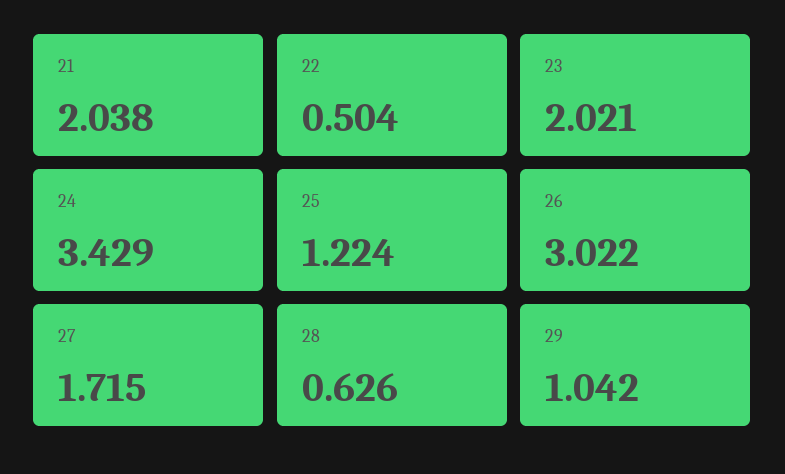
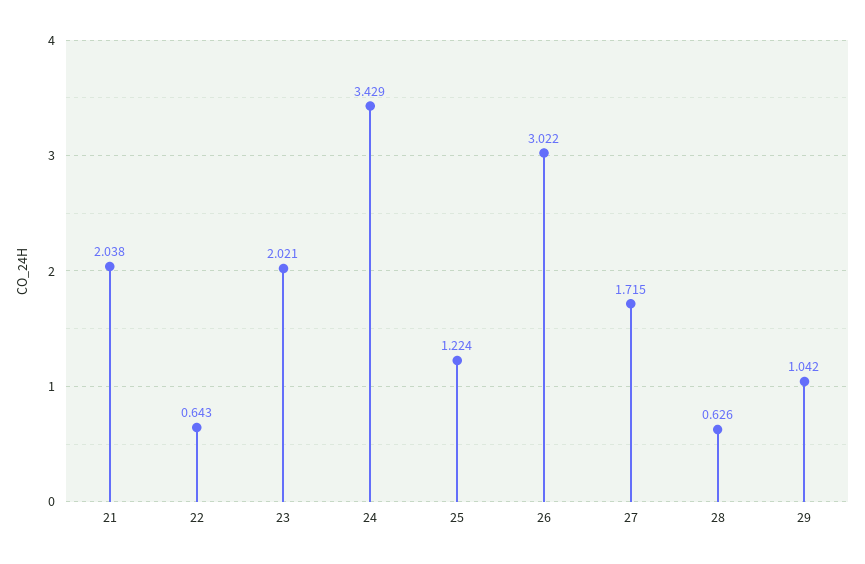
22: 0.504 -> 0.643

